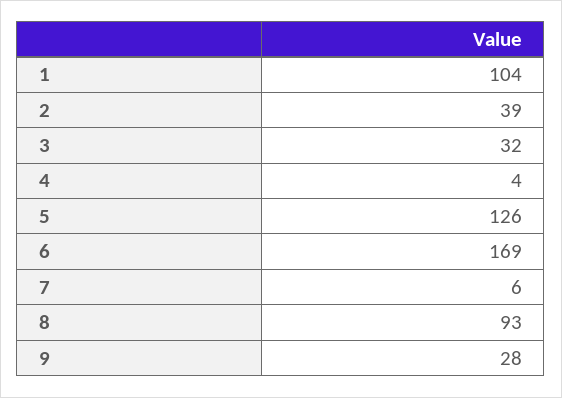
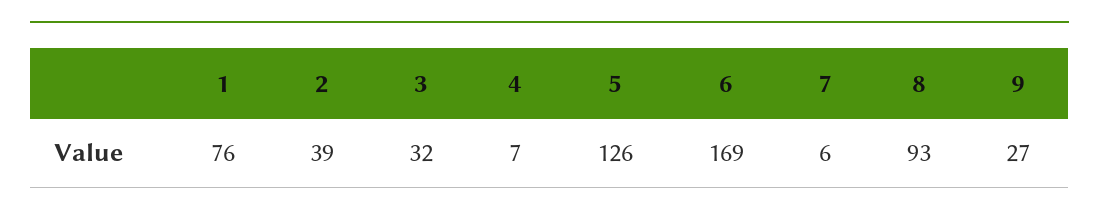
1: 104 -> 76
4: 4 -> 7
9: 28 -> 27

